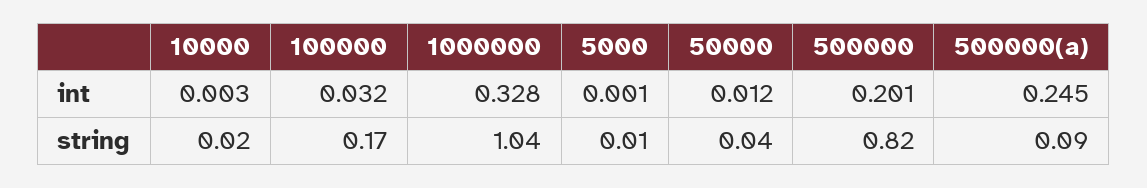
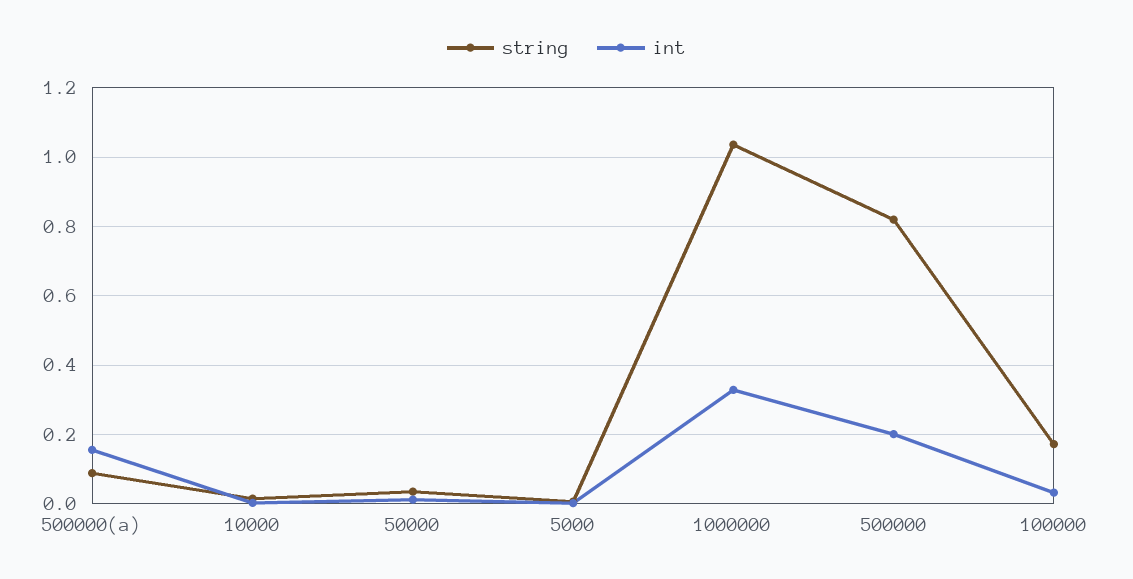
int, 500000(a): 0.245 -> 0.16

